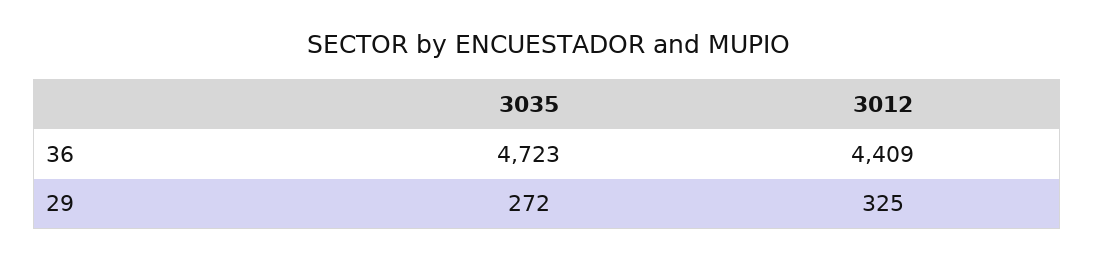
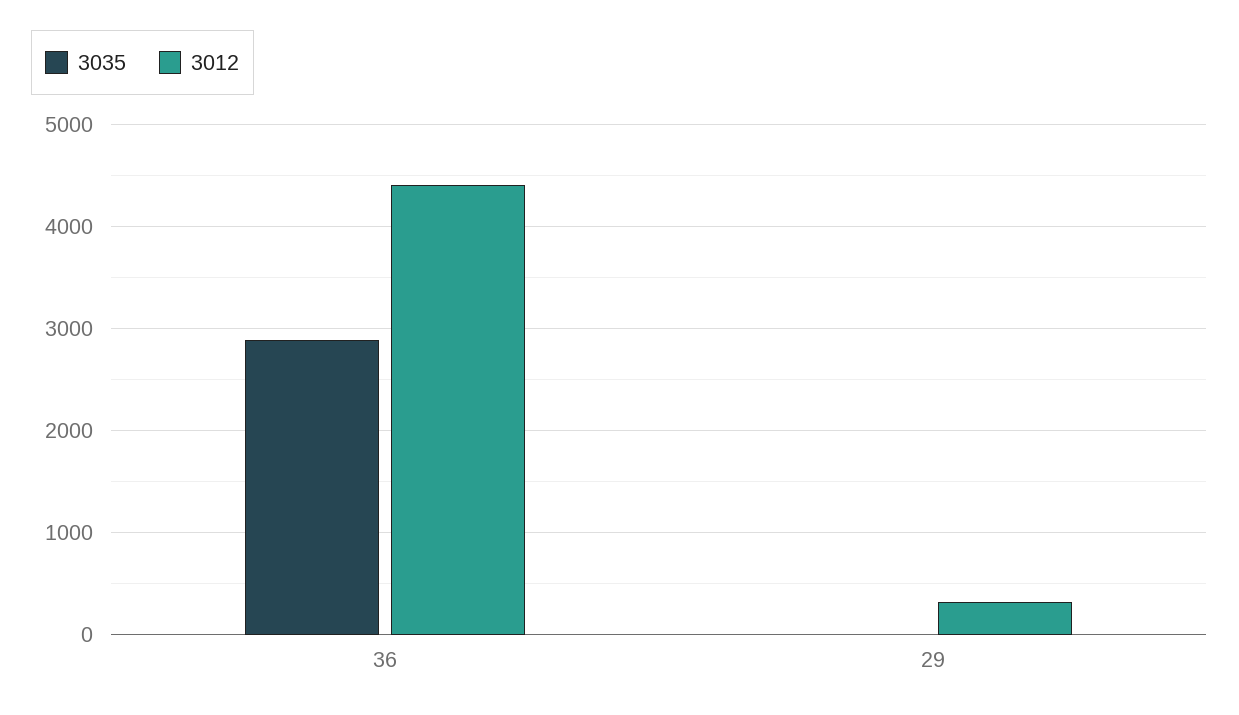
3035, 36: 4723 -> 2900
3035, 29: 272 -> 0

